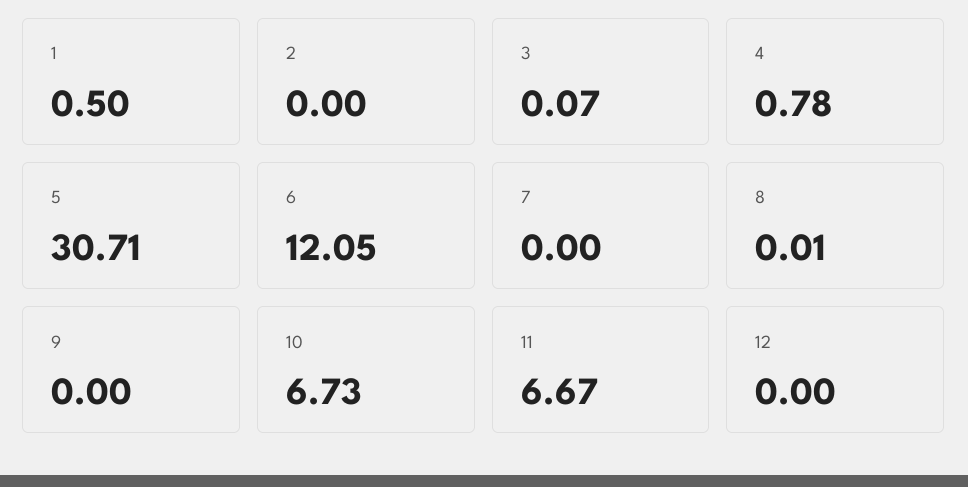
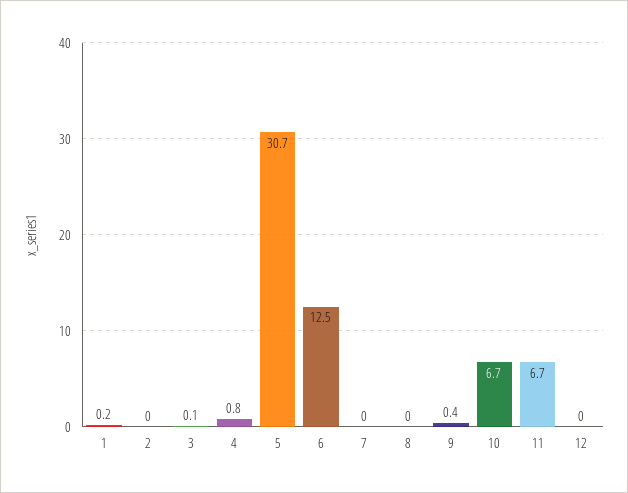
1: 0.5 -> 0.2
6: 12.05 -> 12.5
9: 0 -> 0.4

